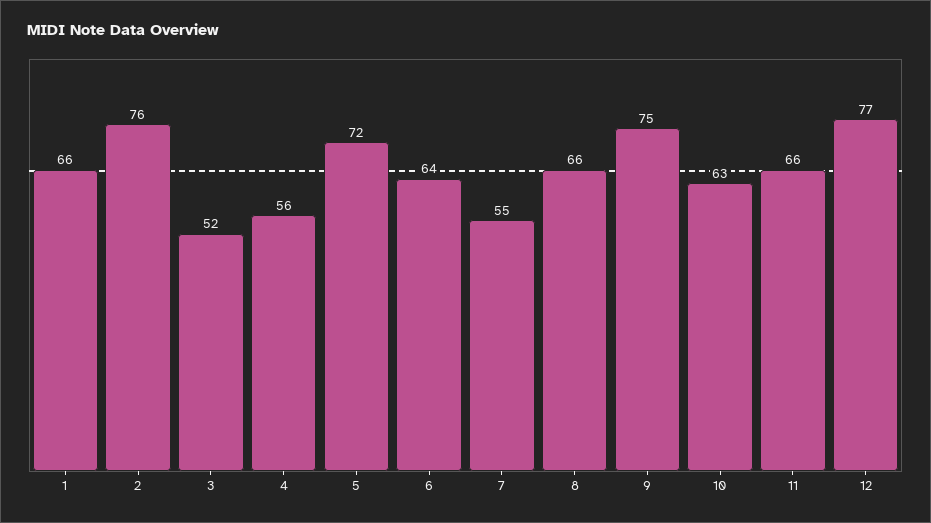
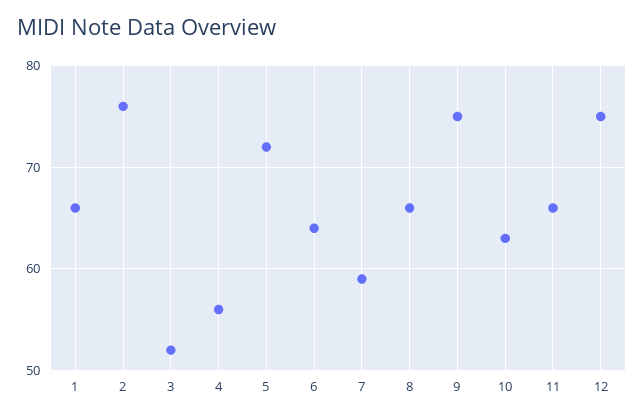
7: 55 -> 59
12: 77 -> 75

